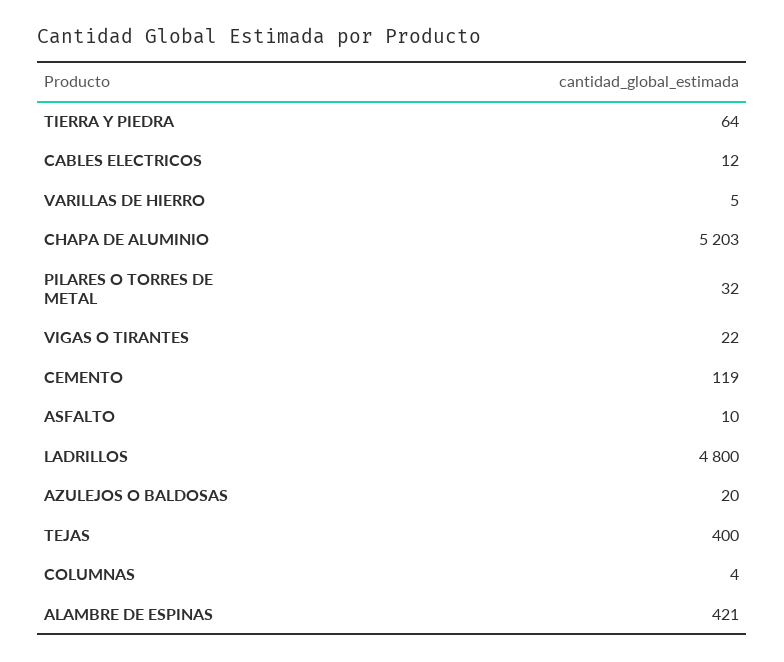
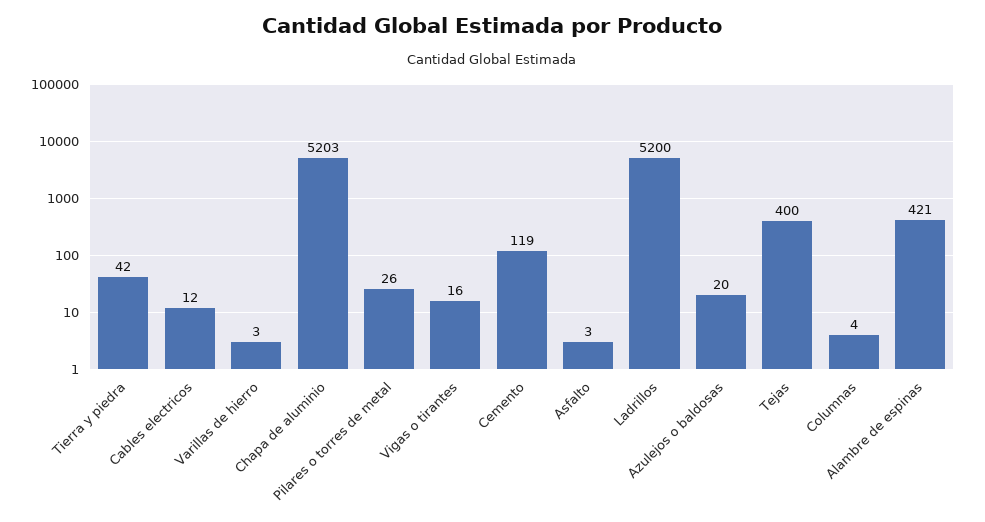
TIERRA Y PIEDRA: 64 -> 42
VARILLAS DE HIERRO: 5 -> 3
PILARES O TORRES DE METAL: 32 -> 26
VIGAS O TIRANTES: 22 -> 16
ASFALTO: 10 -> 3
LADRILLOS: 4800 -> 5200

